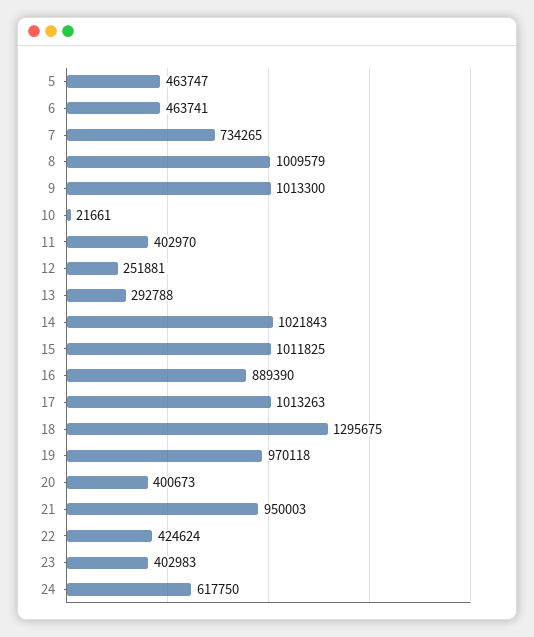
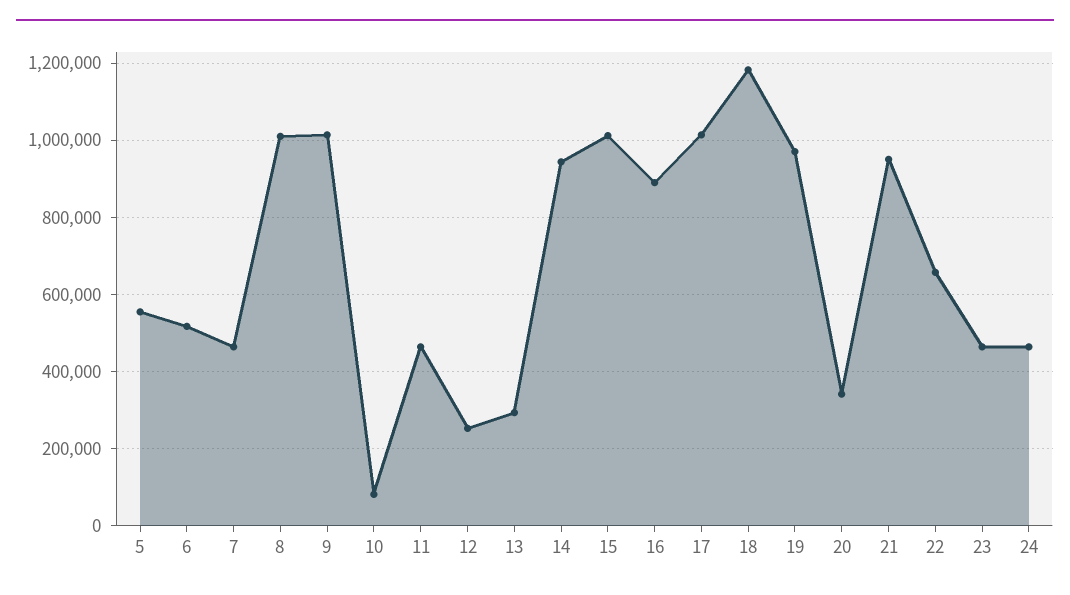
5: 463747 -> 560000
6: 463741 -> 520000
7: 734265 -> 460000
10: 21661 -> 80000
11: 402970 -> 460000
14: 1021843 -> 940000
18: 1295675 -> 1180000
20: 400673 -> 340000
22: 424624 -> 660000
23: 402983 -> 460000
24: 617750 -> 460000

